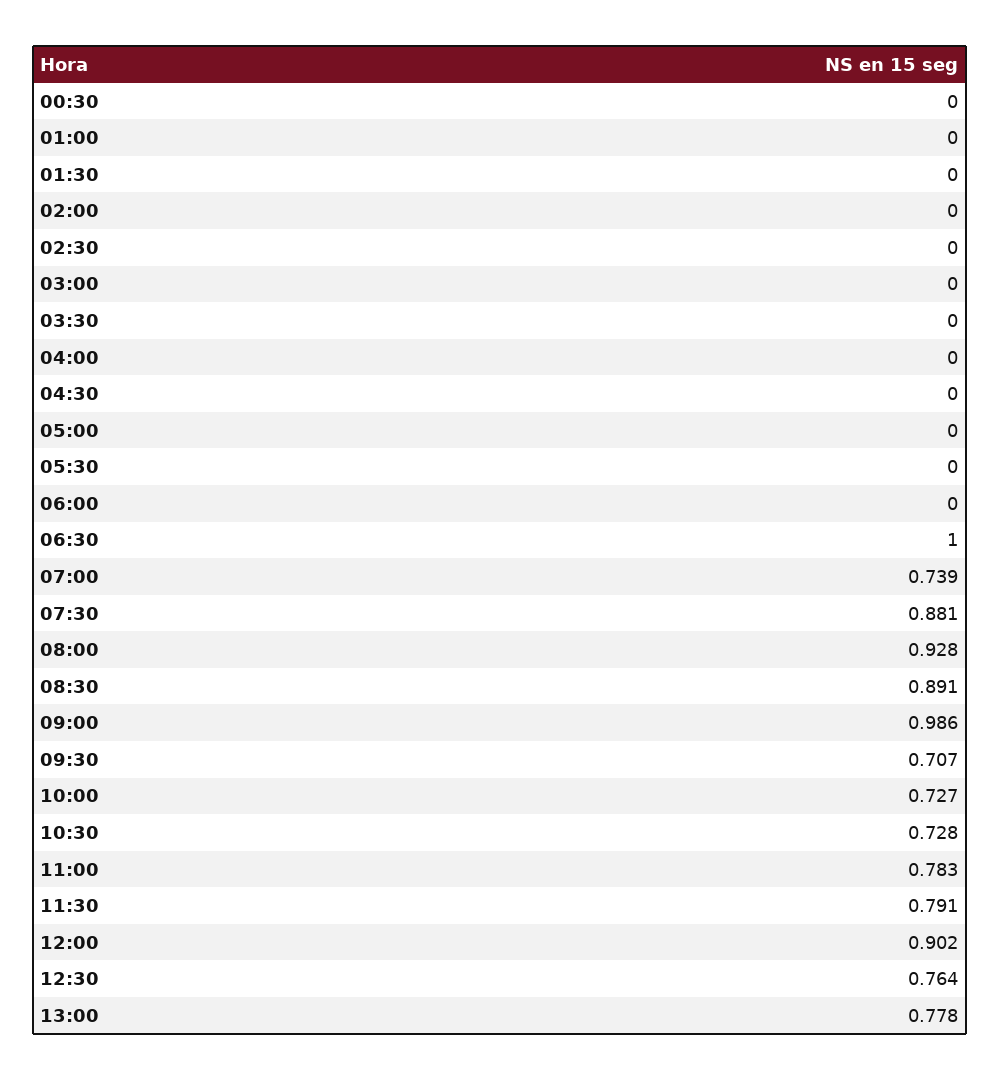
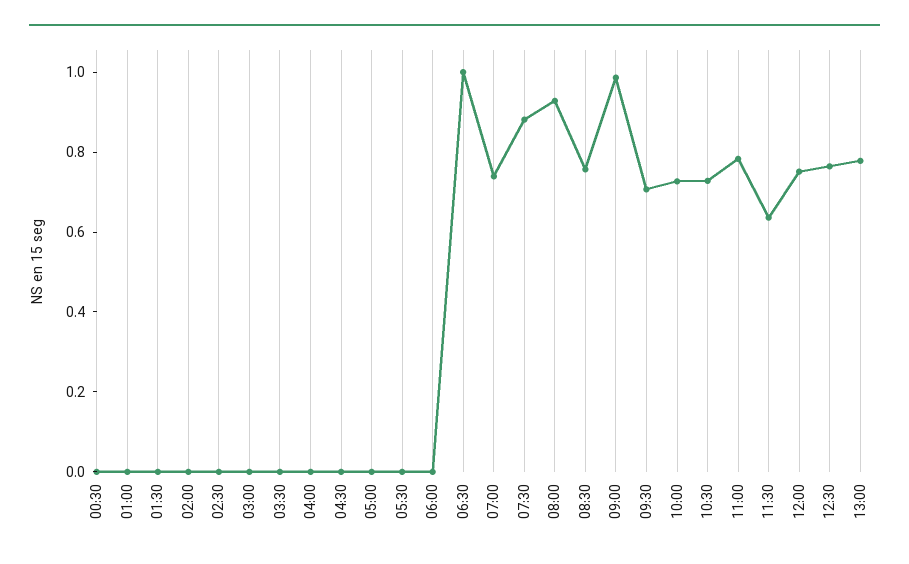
08:30: 0.891 -> 0.75
11:30: 0.791 -> 0.65
12:00: 0.902 -> 0.75

